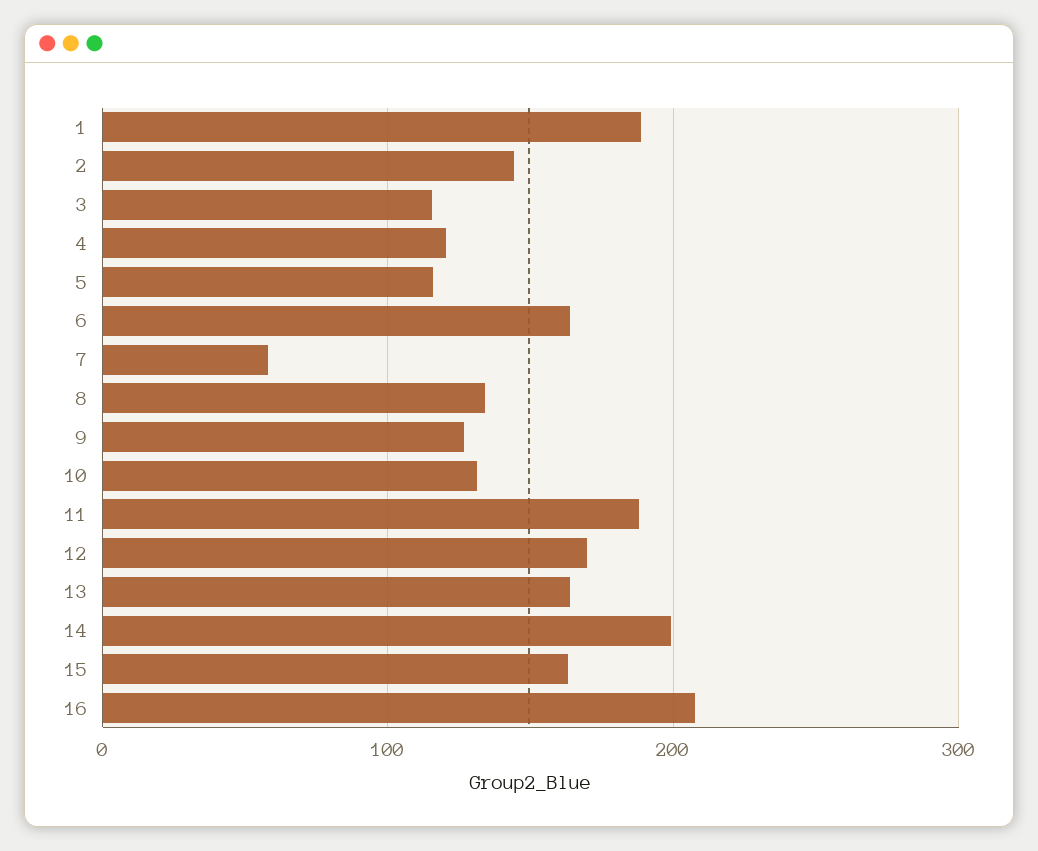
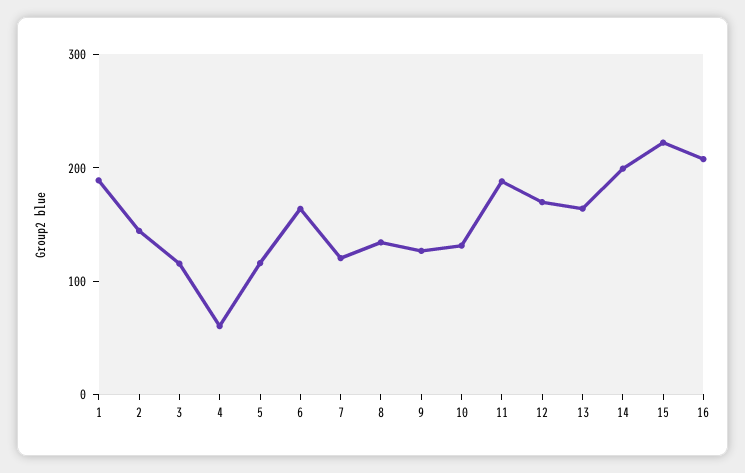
4: 120 -> 60
7: 60 -> 120
15: 160 -> 220

